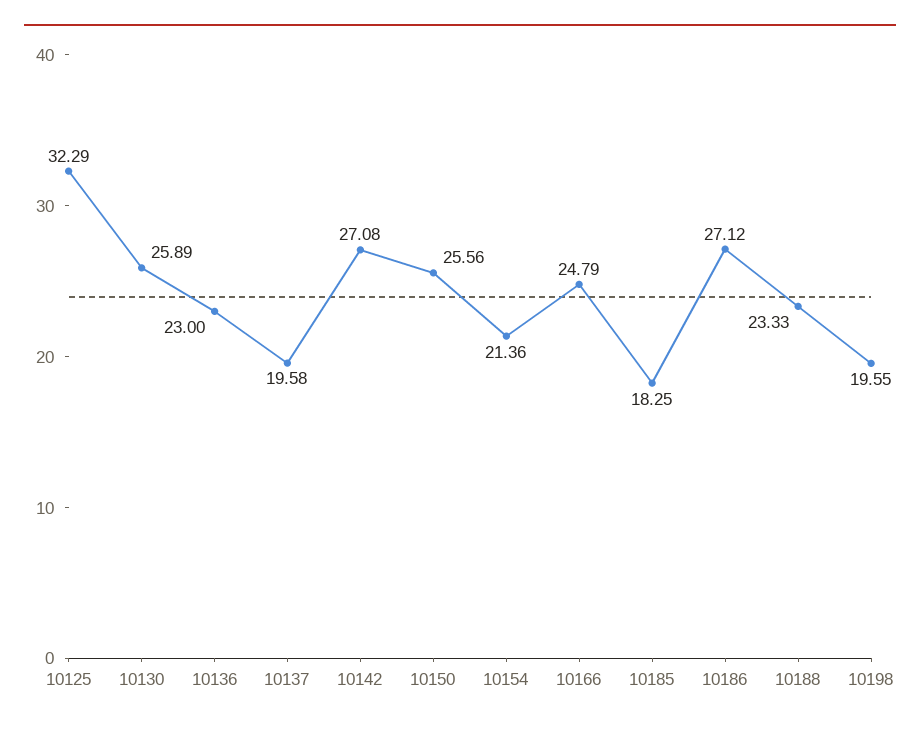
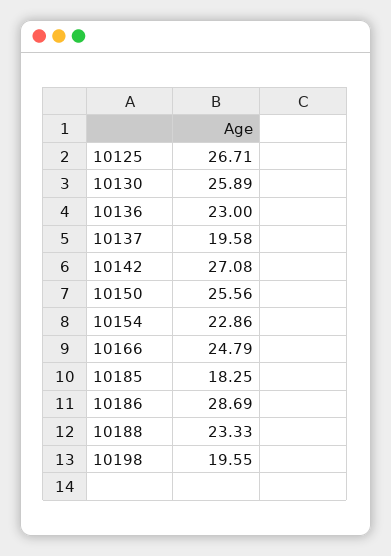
10125: 32.29 -> 26.71
10154: 21.36 -> 22.86
10186: 27.12 -> 28.69

